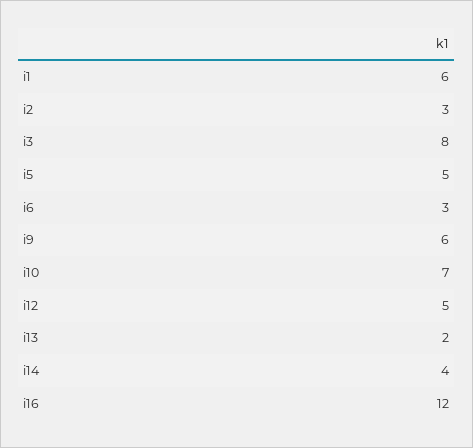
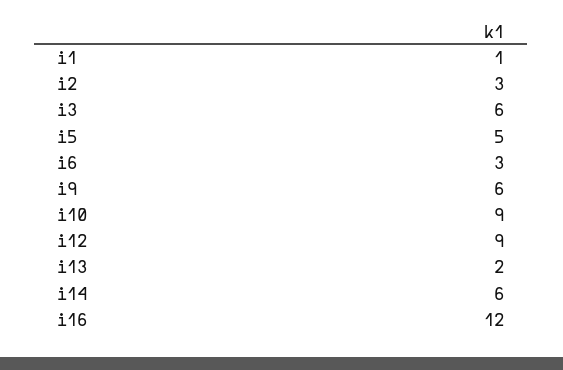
i1: 6 -> 1
i3: 8 -> 6
i10: 7 -> 9
i12: 5 -> 9
i14: 4 -> 6

